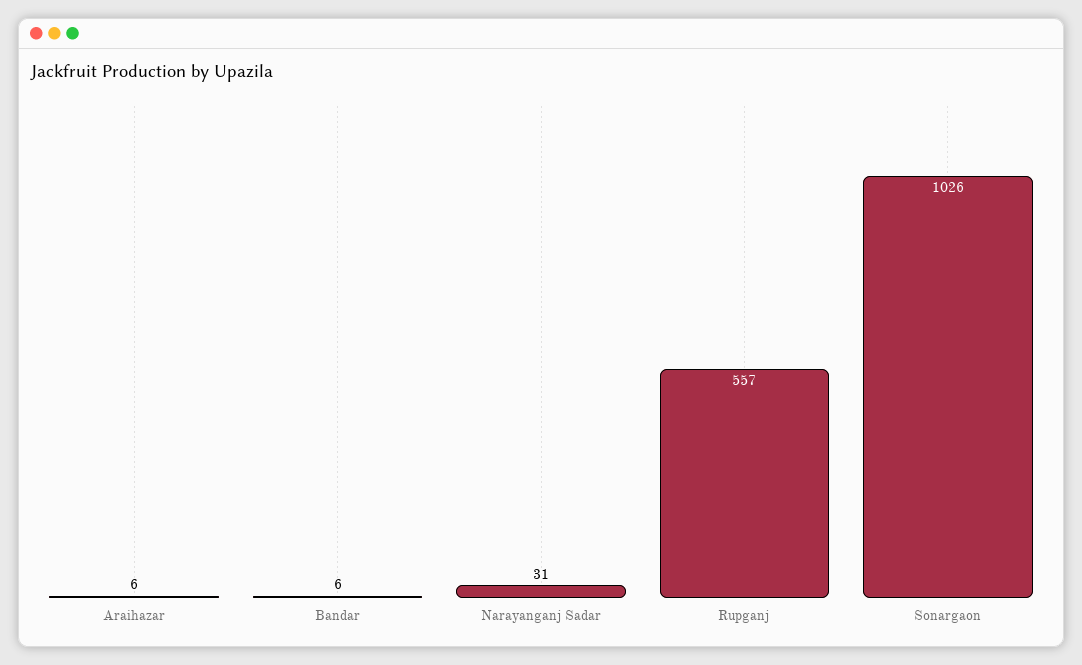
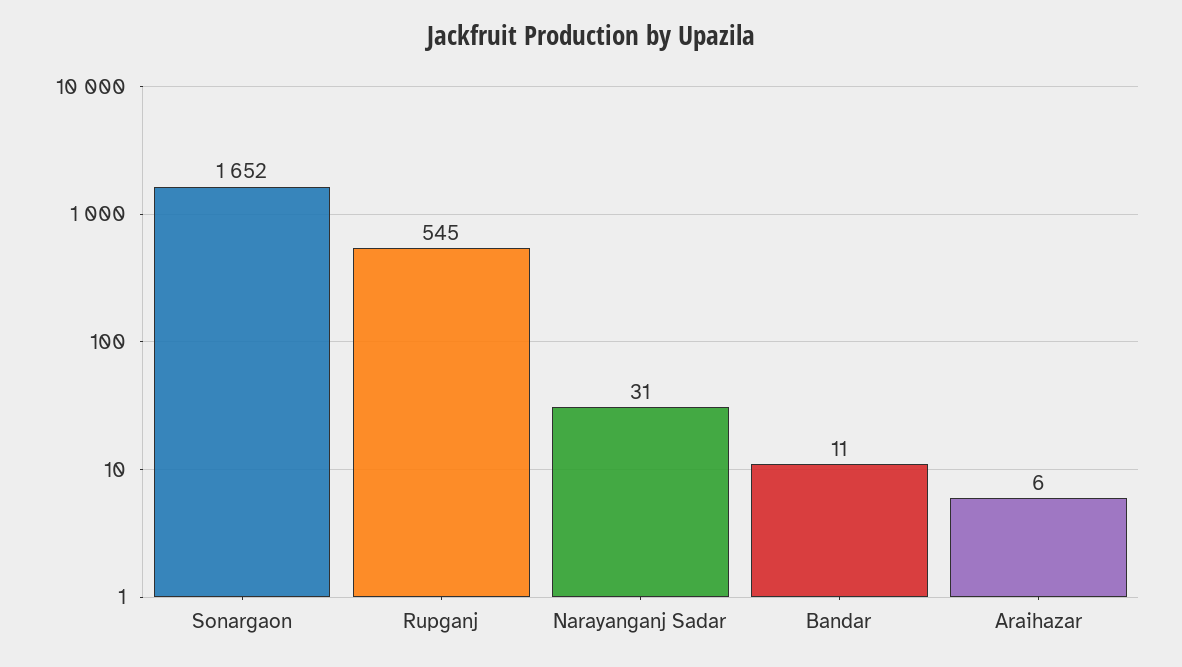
Bandar: 6 -> 11
Rupganj: 557 -> 545
Sonargaon: 1026 -> 1652

